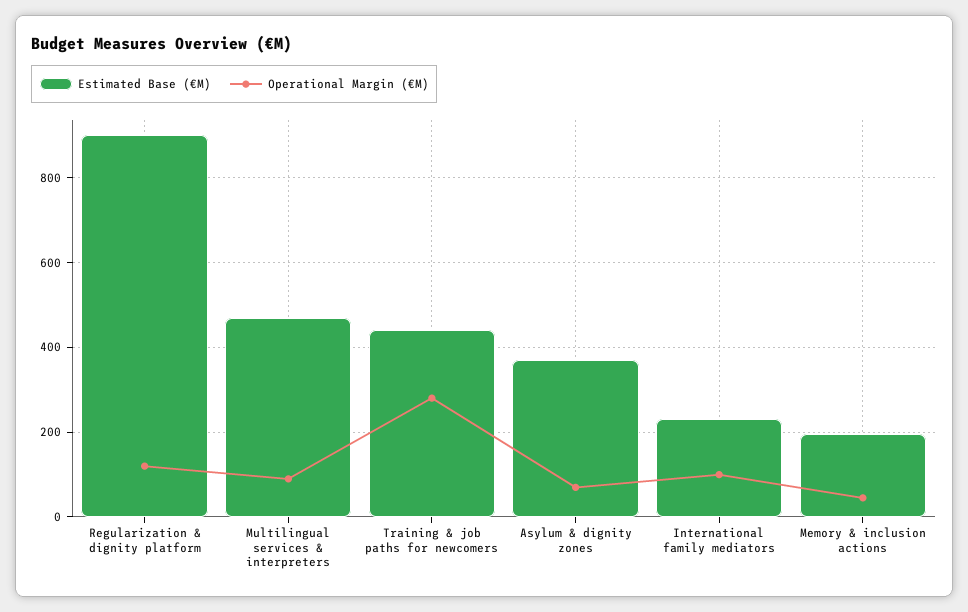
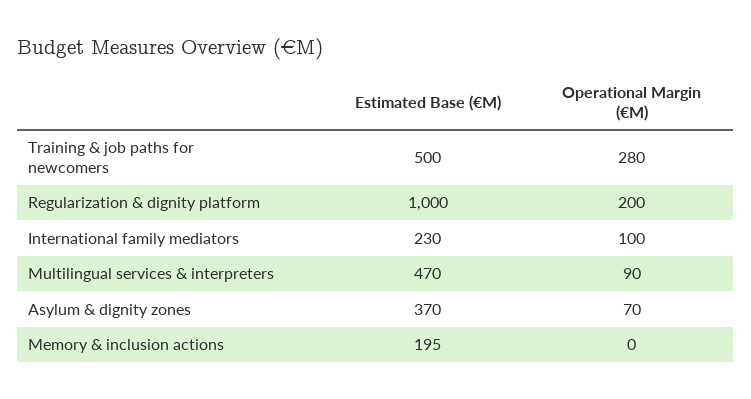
Estimated Base (€M), Regularization & dignity platform: 900 -> 1000
Operational Margin (€M), Regularization & dignity platform: 120 -> 200
Estimated Base (€M), Training & job paths for newcomers: 440 -> 500
Operational Margin (€M), Memory & inclusion actions: 40 -> 0

